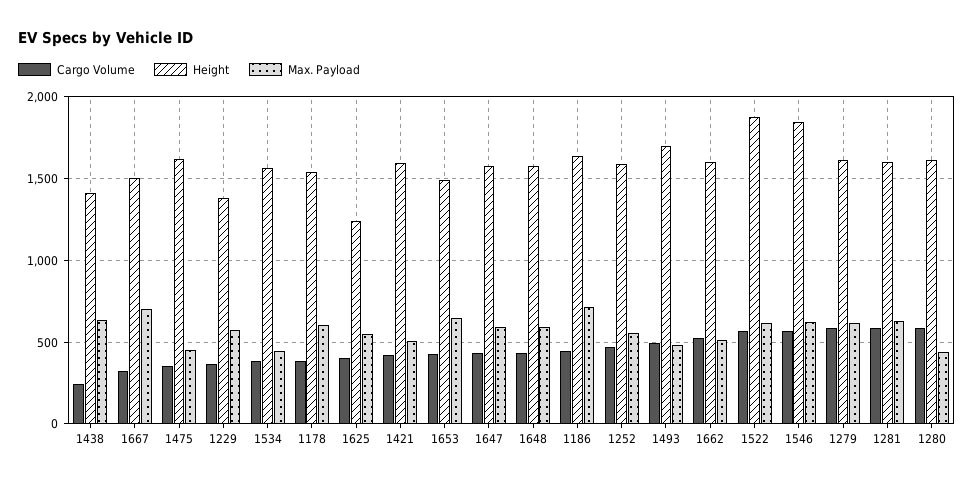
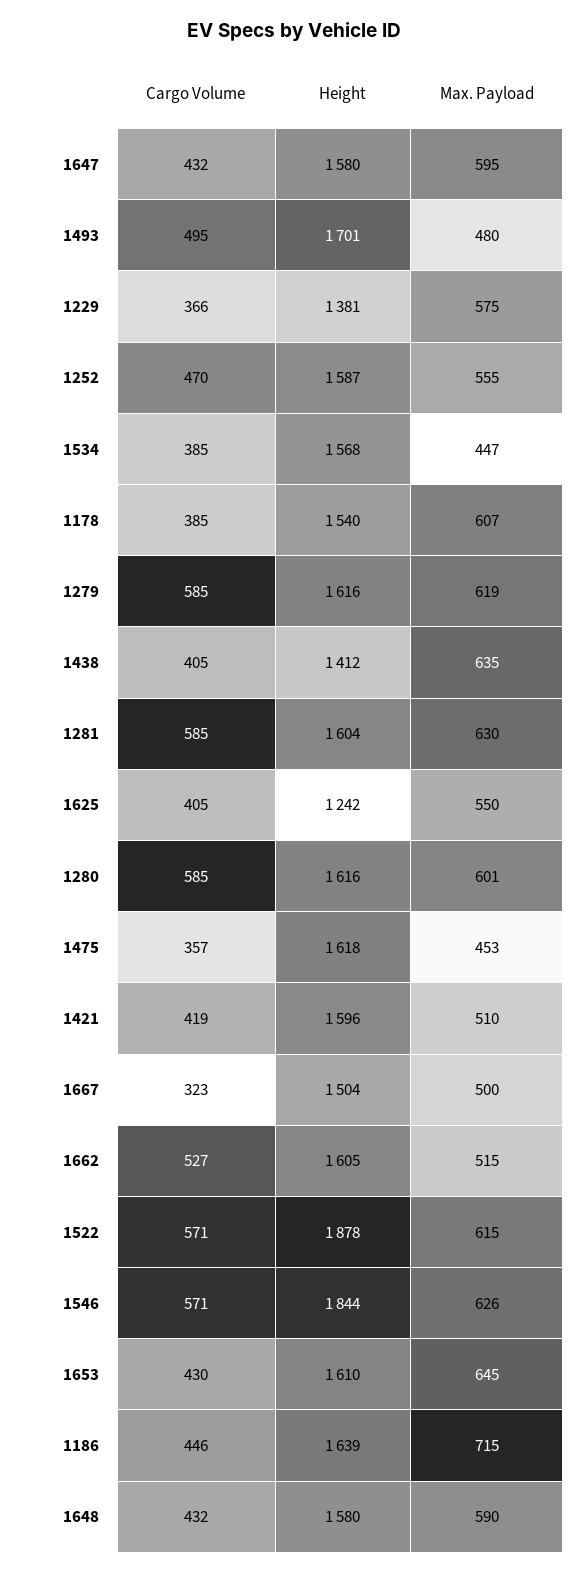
Cargo Volume, 1438: 250 -> 405
Max. Payload, 1667: 700 -> 500
Height, 1653: 1500 -> 1610
Max. Payload, 1280: 450 -> 601

